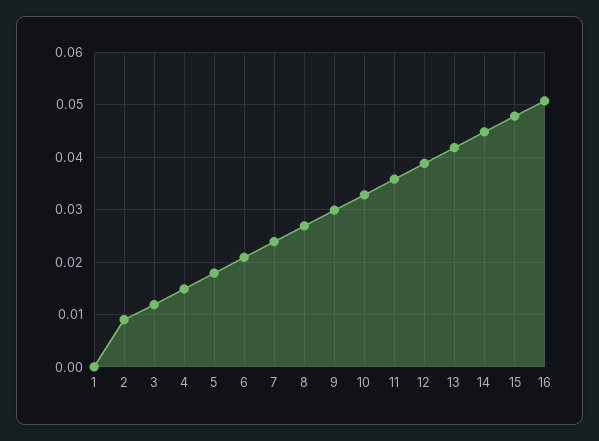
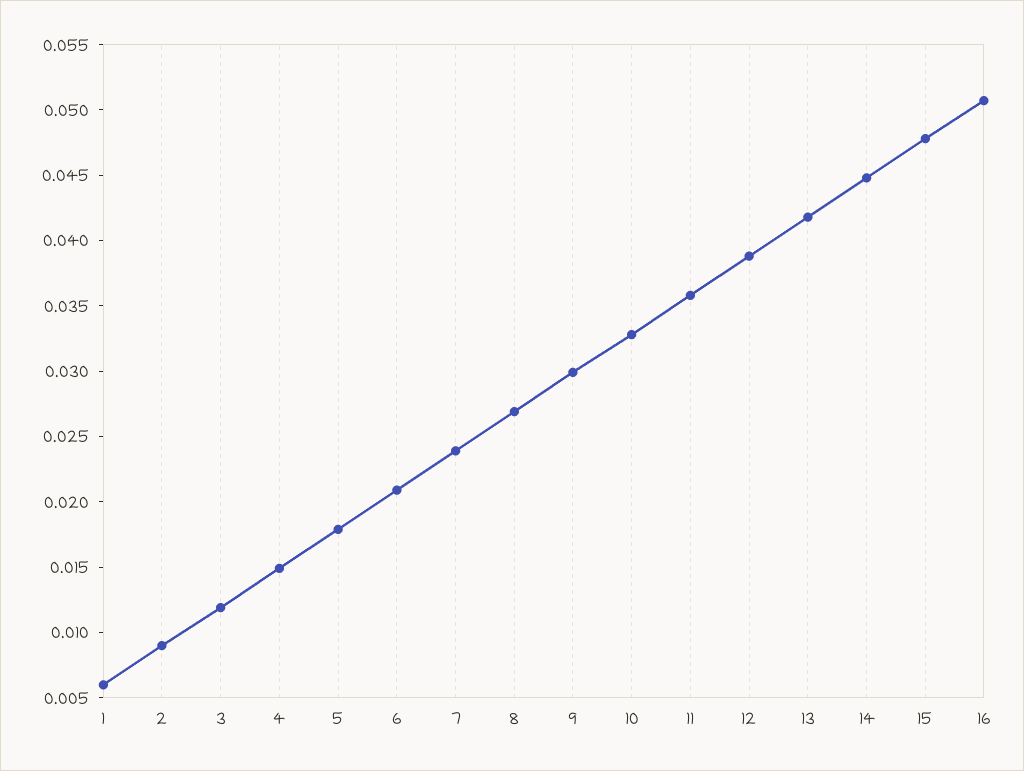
1: 0 -> 0.006

